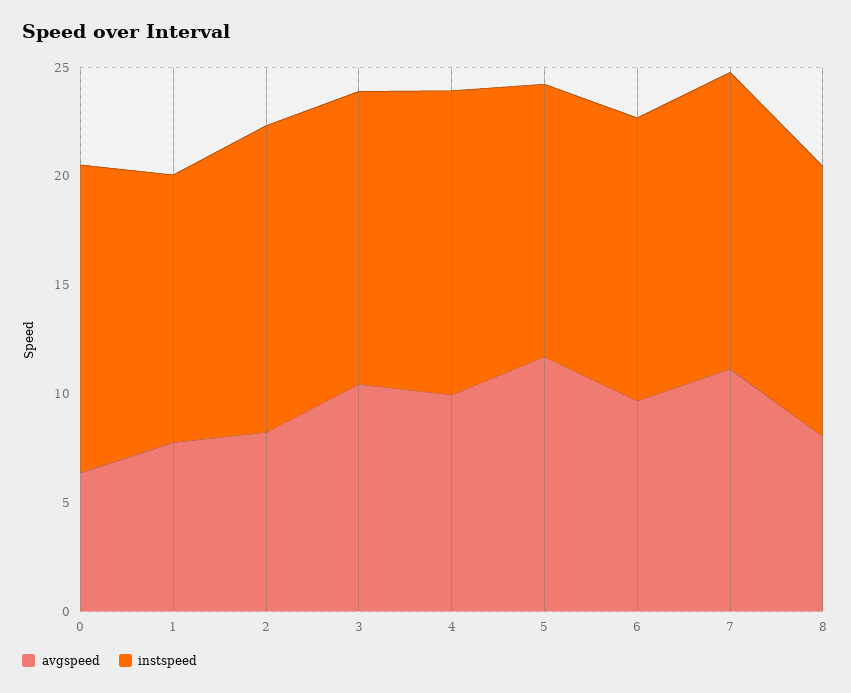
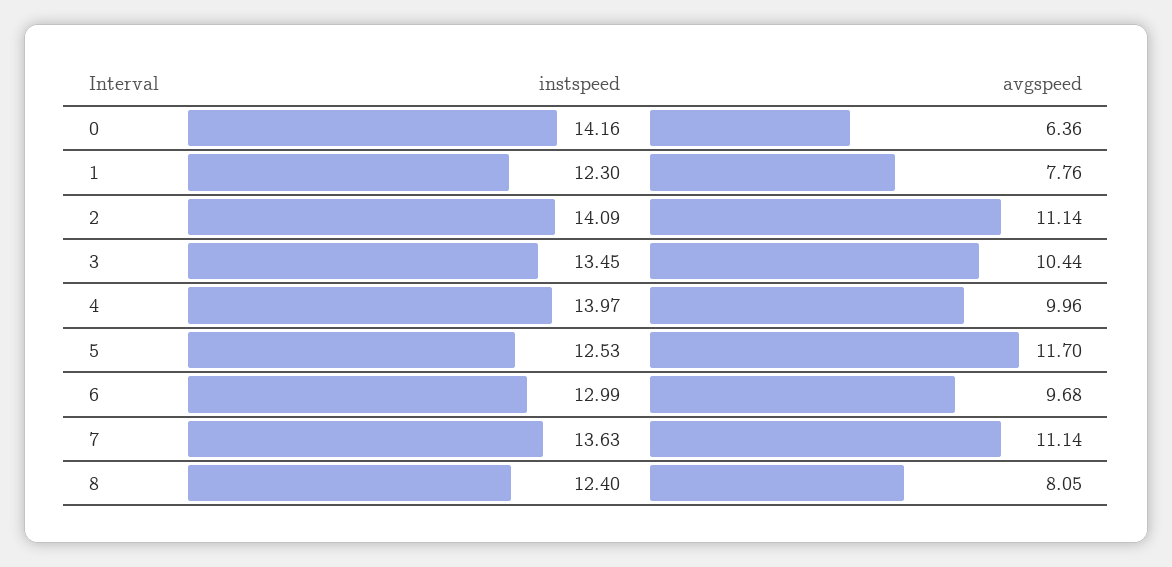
avgspeed, 2: 8 -> 11.14

